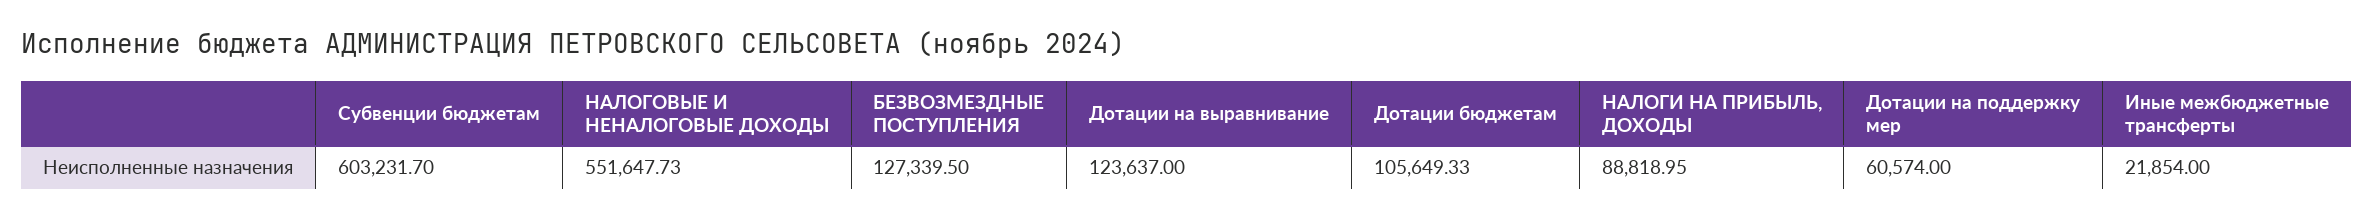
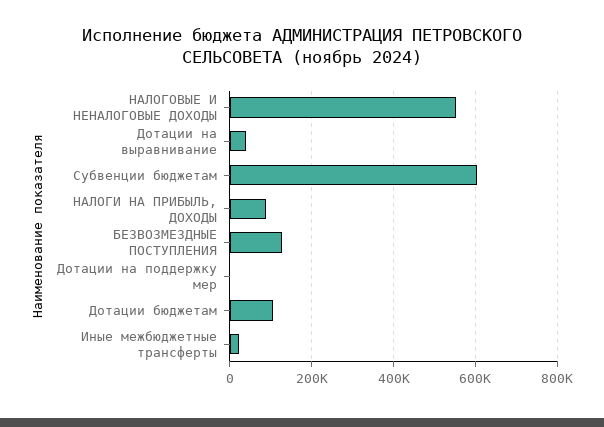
Дотации на выравнивание: 123637 -> 40000
Дотации на поддержку мер: 60574 -> 0

